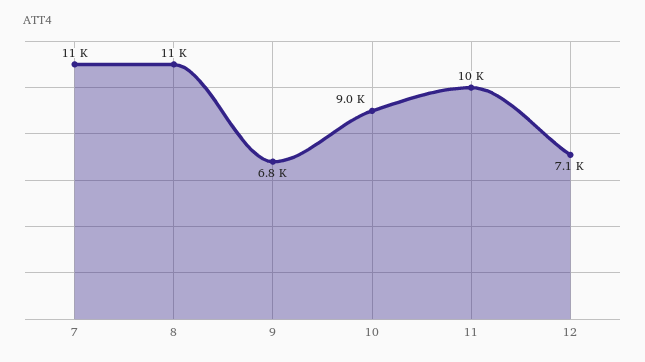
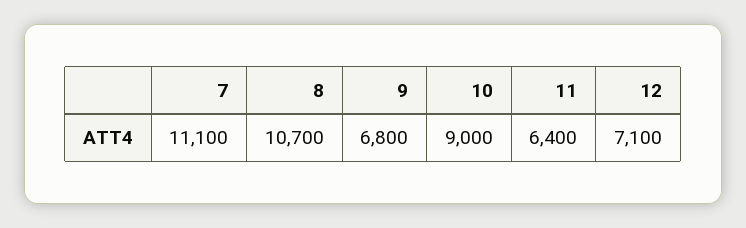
11: 10000 -> 6400

